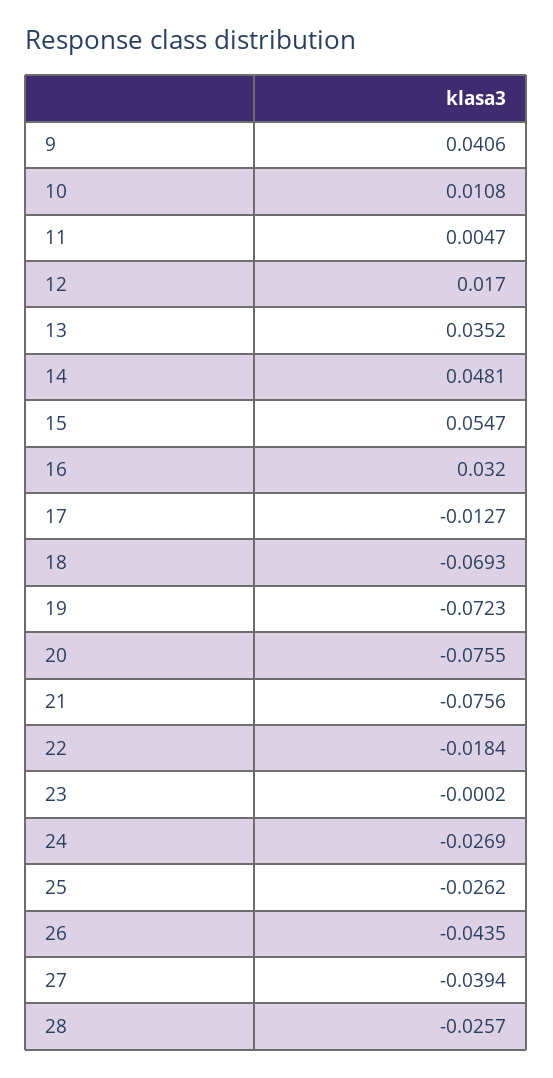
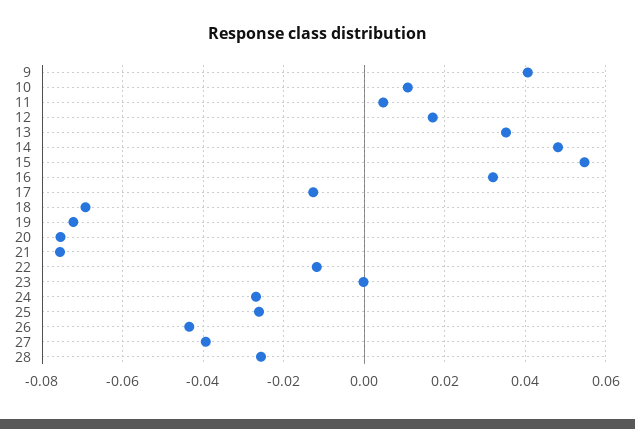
22: -0.0184 -> -0.012

